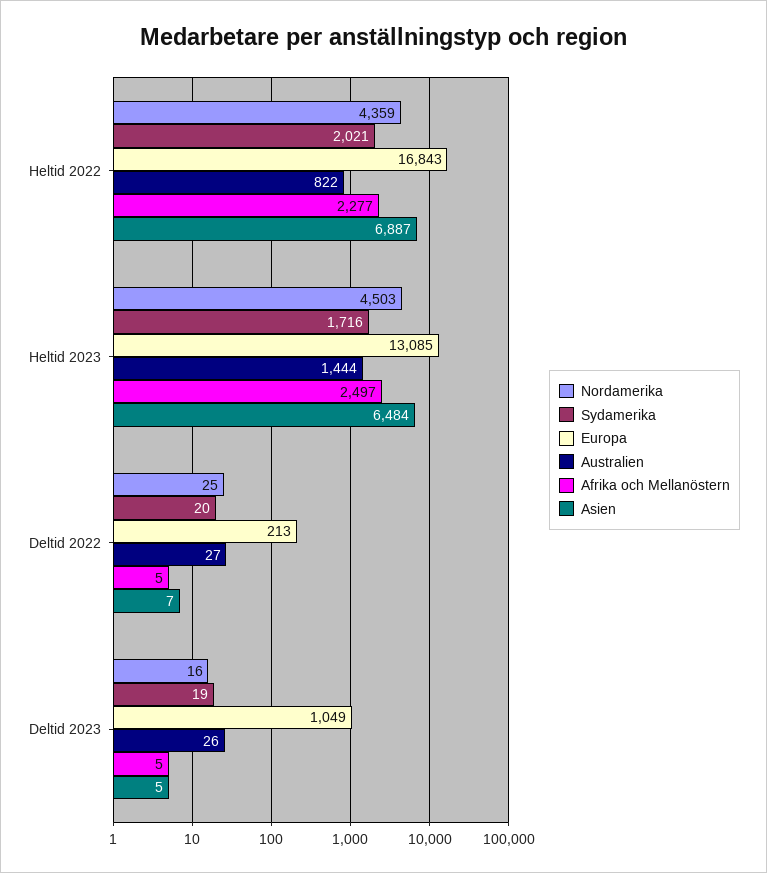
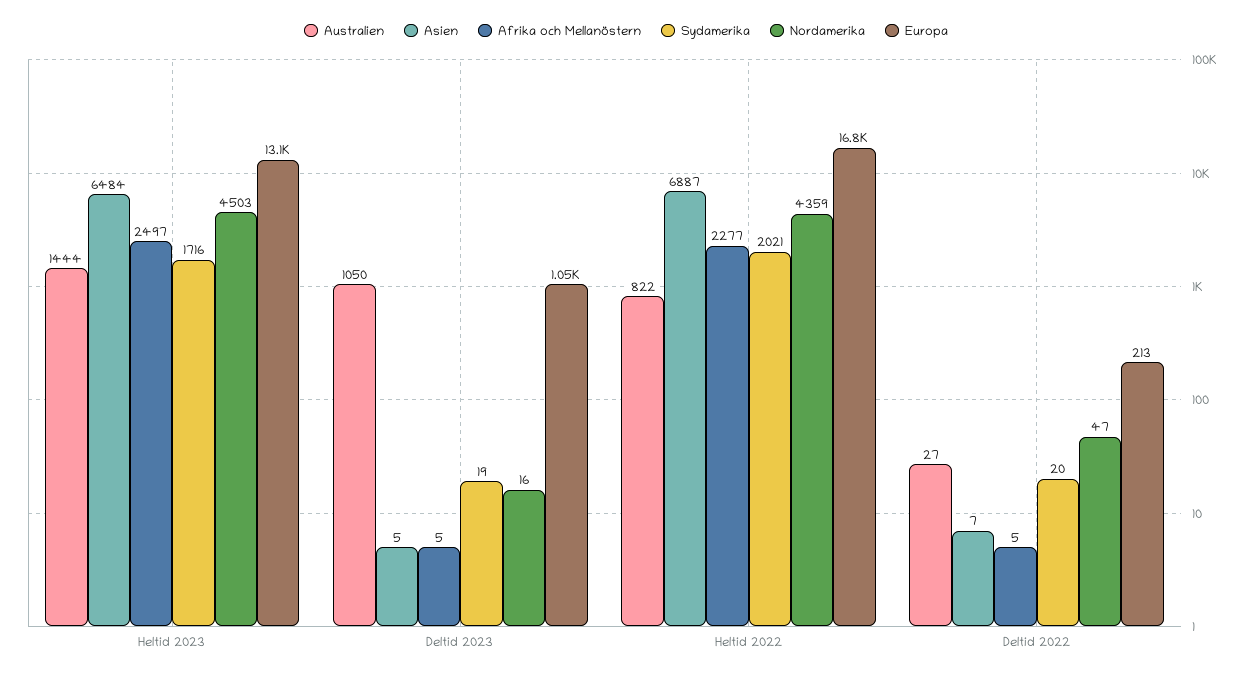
Nordamerika, Deltid 2022: 25 -> 47
Australien, Deltid 2023: 26 -> 1050

